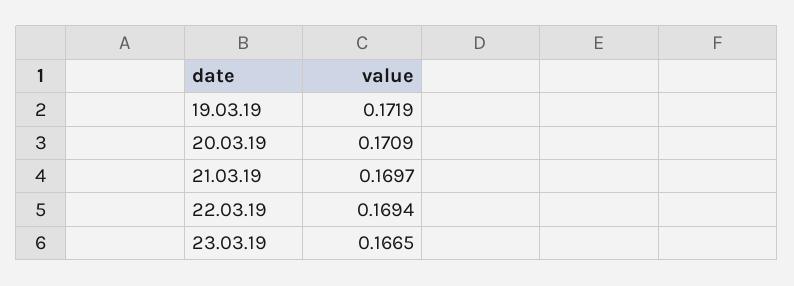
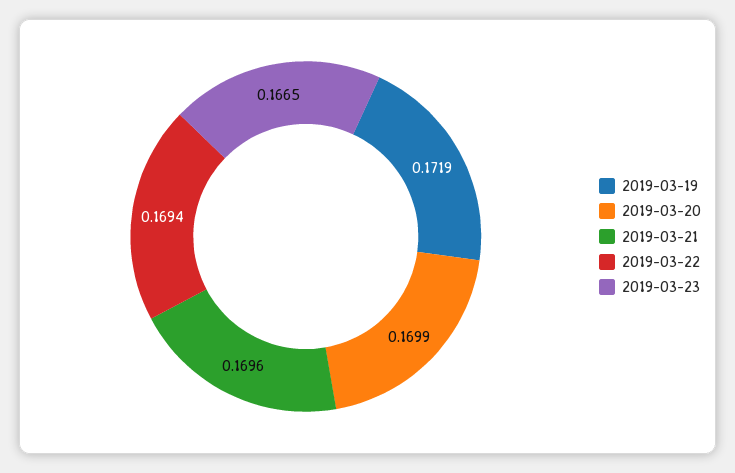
20.03.19: 0.1709 -> 0.1699
21.03.19: 0.1697 -> 0.1696

